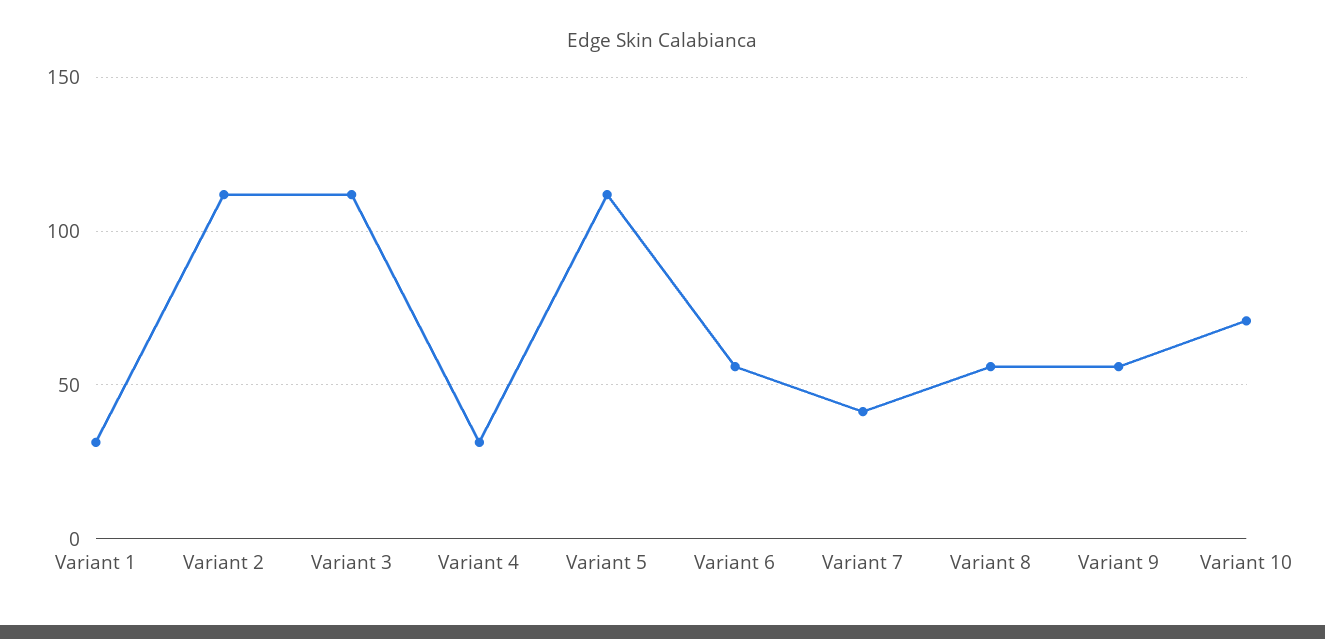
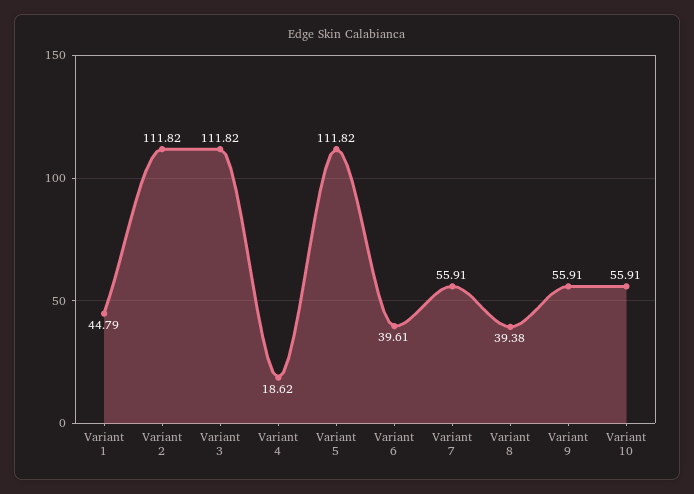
Variant 1: 30 -> 44.79
Variant 4: 30 -> 18.62
Variant 6: 55 -> 39.61
Variant 7: 40 -> 55.91
Variant 8: 55 -> 39.38
Variant 10: 70 -> 55.91

